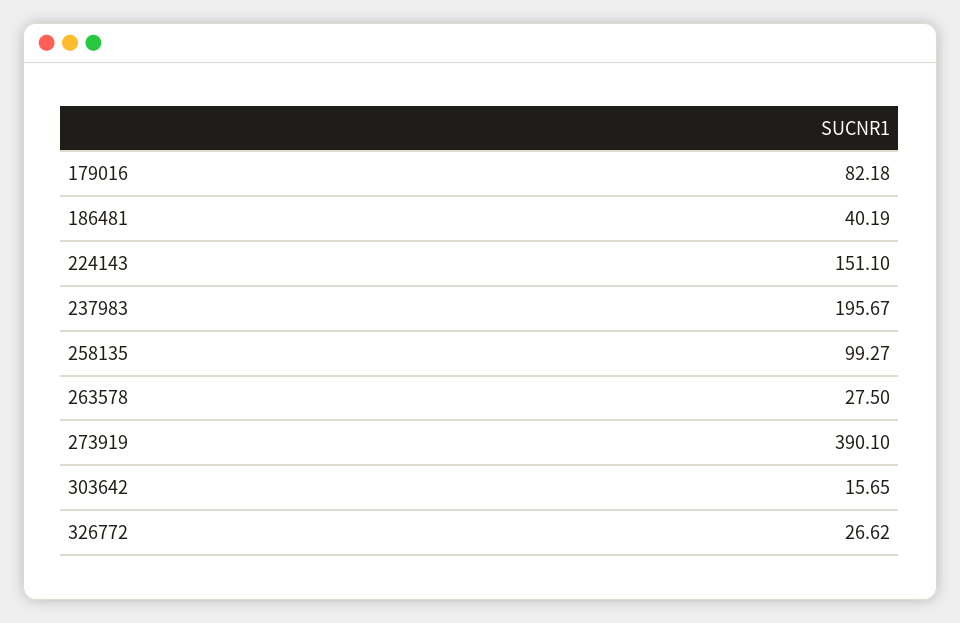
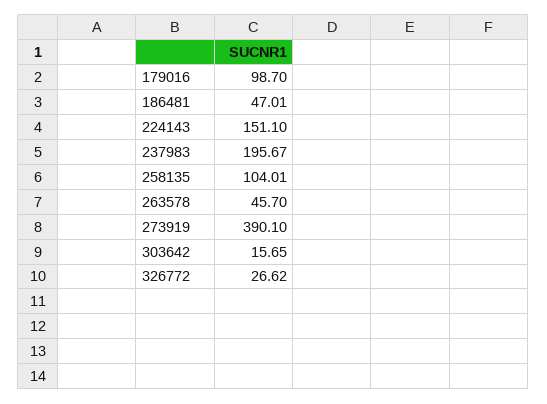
179016: 82.18 -> 98.7
186481: 40.19 -> 47.01
258135: 99.27 -> 104.01
263578: 27.5 -> 45.7

